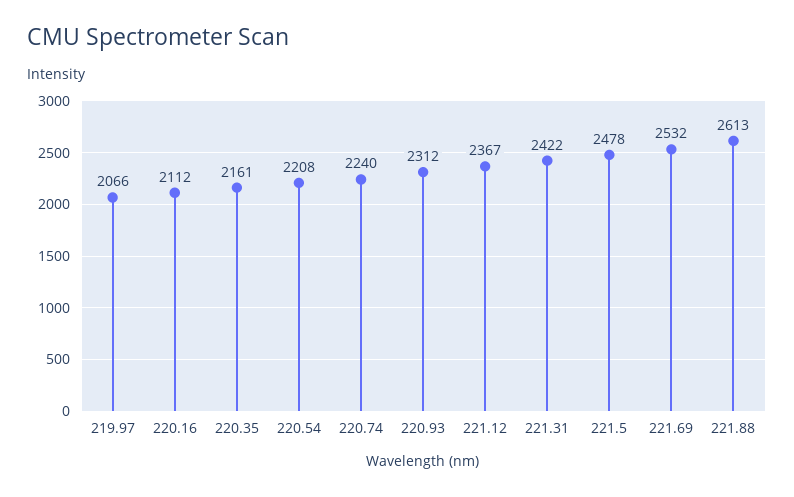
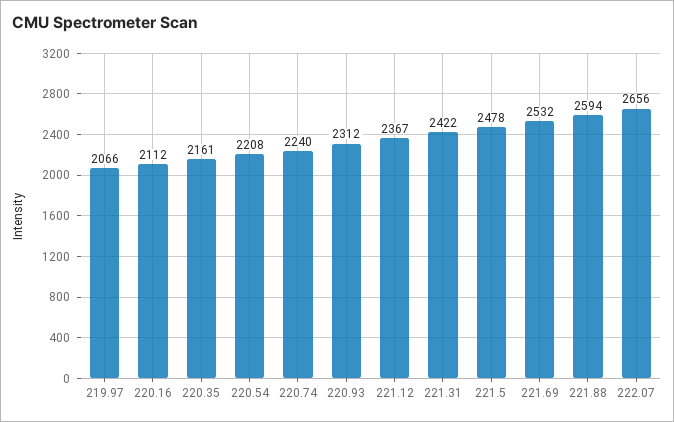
221.88: 2613 -> 2594
222.07: none -> 2656

